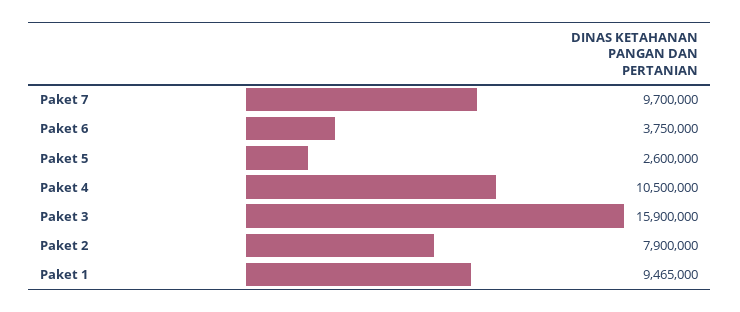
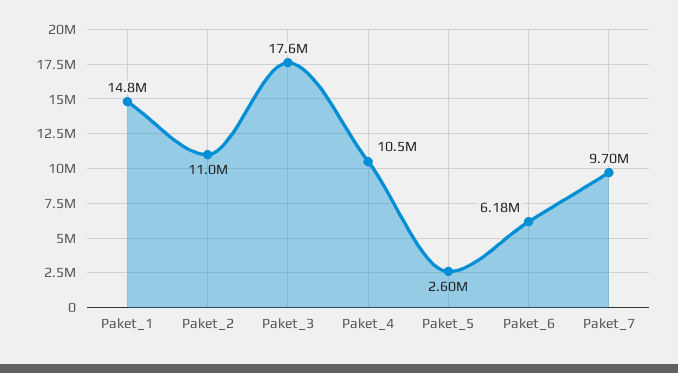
Paket 6: 3750000 -> 6180000
Paket 3: 15900000 -> 17600000
Paket 2: 7900000 -> 11000000
Paket 1: 9465000 -> 14800000

